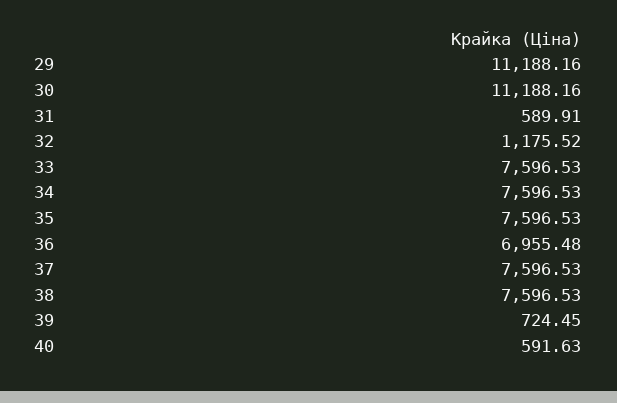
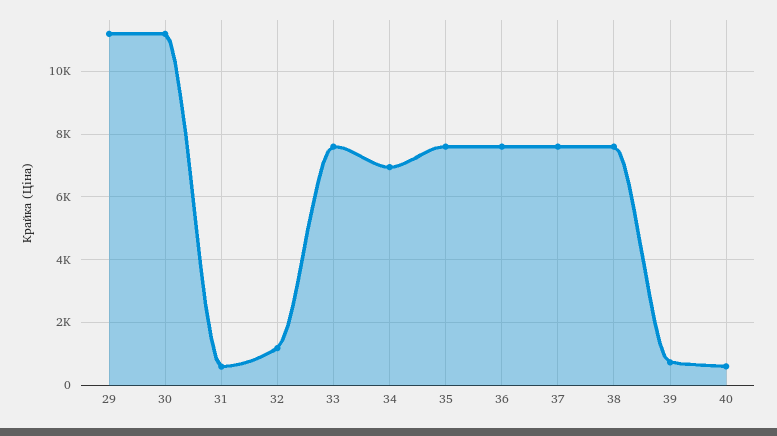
34: 7596.53 -> 7000
36: 6955.48 -> 7600

